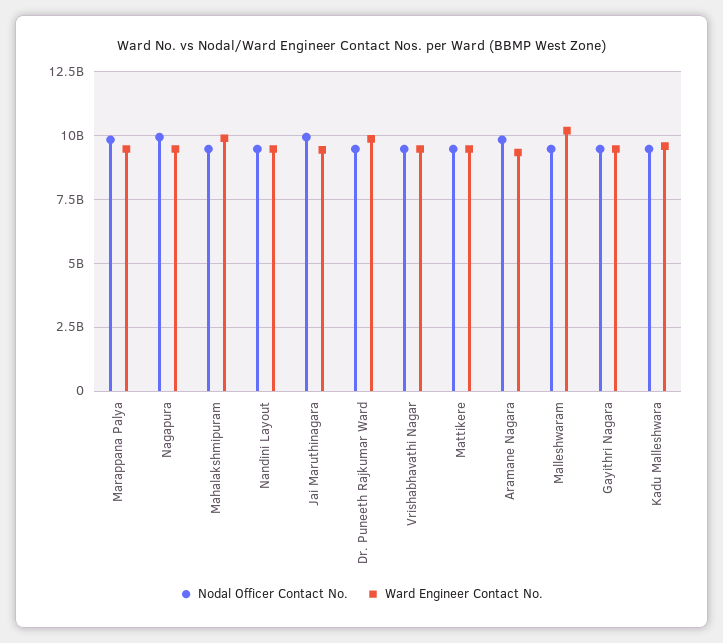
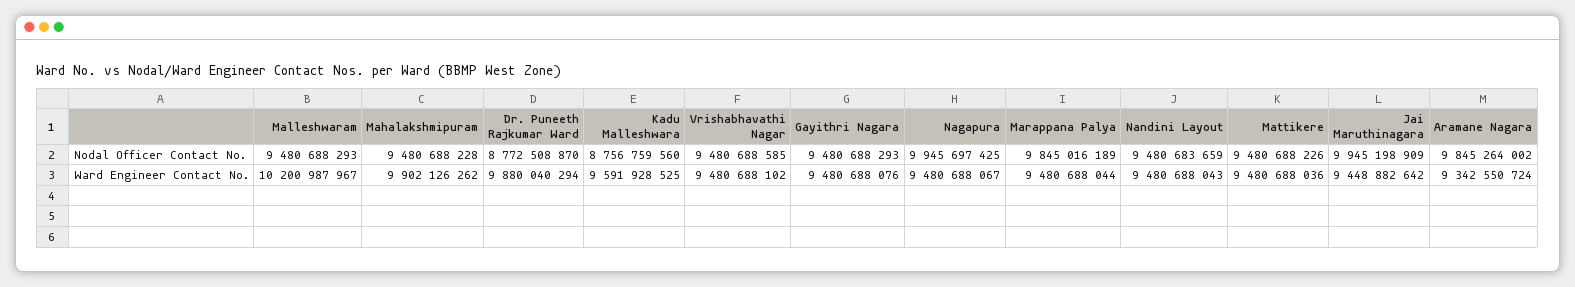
Nodal Officer Contact No., Dr. Puneeth Rajkumar Ward: 9500000000 -> 8772508870
Nodal Officer Contact No., Kadu Malleshwara: 9500000000 -> 8756759560

